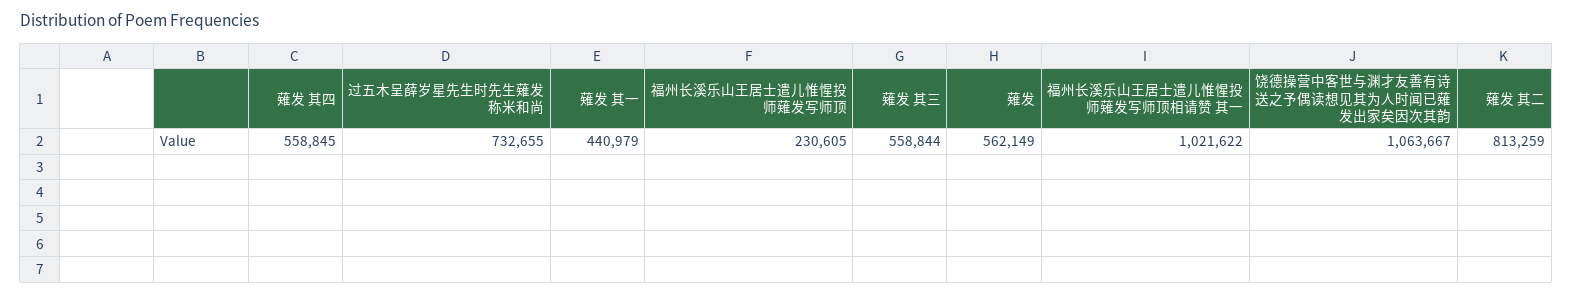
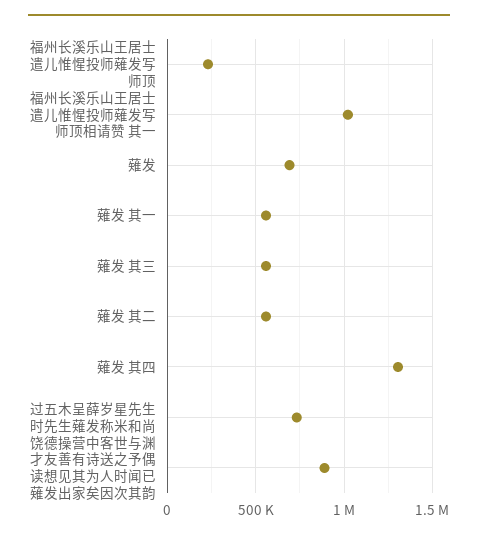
薙发 其四: 558845 -> 1300000
薙发 其一: 440979 -> 550000
薙发: 562149 -> 700000
饶德操营中客世与渊才友善有诗送之予偶读想见其为人时闻已薙发出家矣因次其韵: 1063667 -> 900000
薙发 其二: 813259 -> 550000

